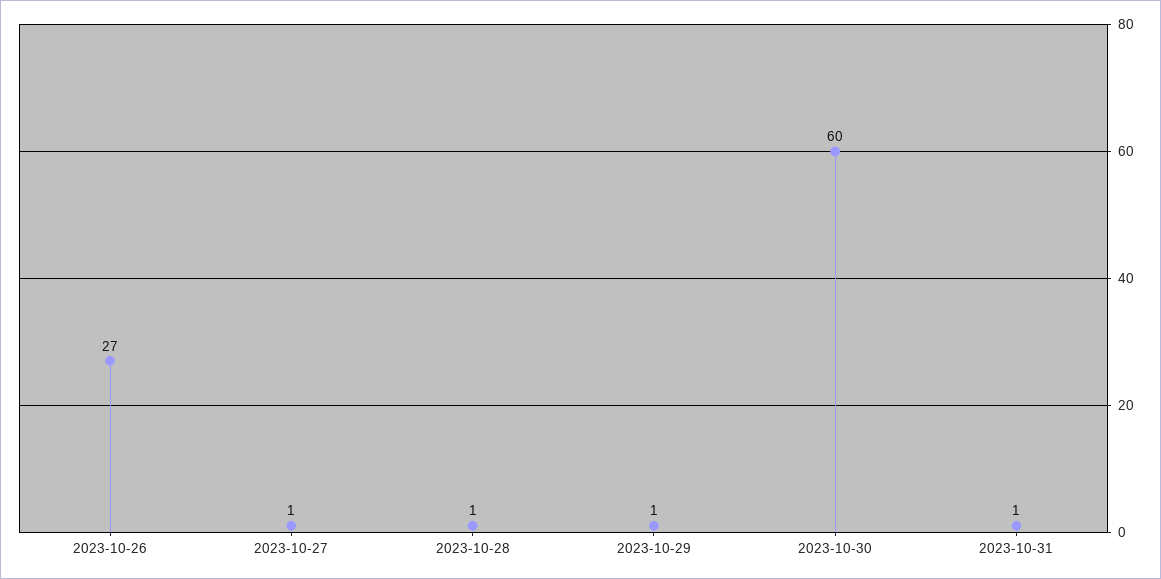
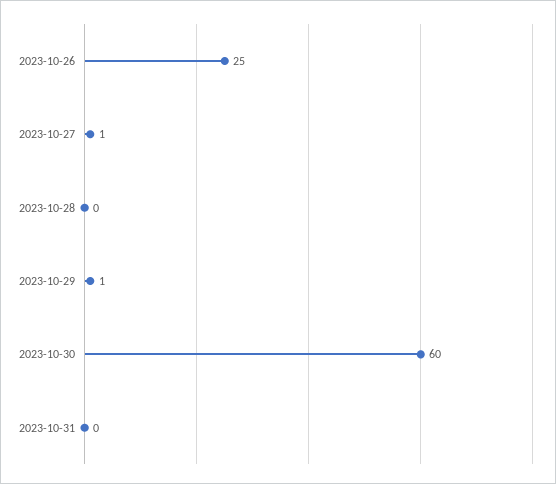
2023-10-26: 27 -> 25
2023-10-28: 1 -> 0
2023-10-31: 1 -> 0

